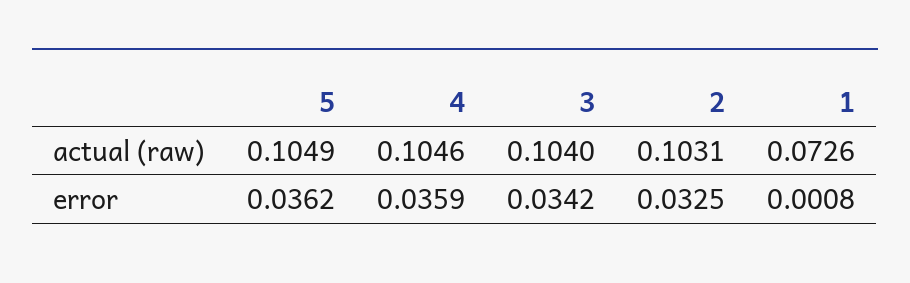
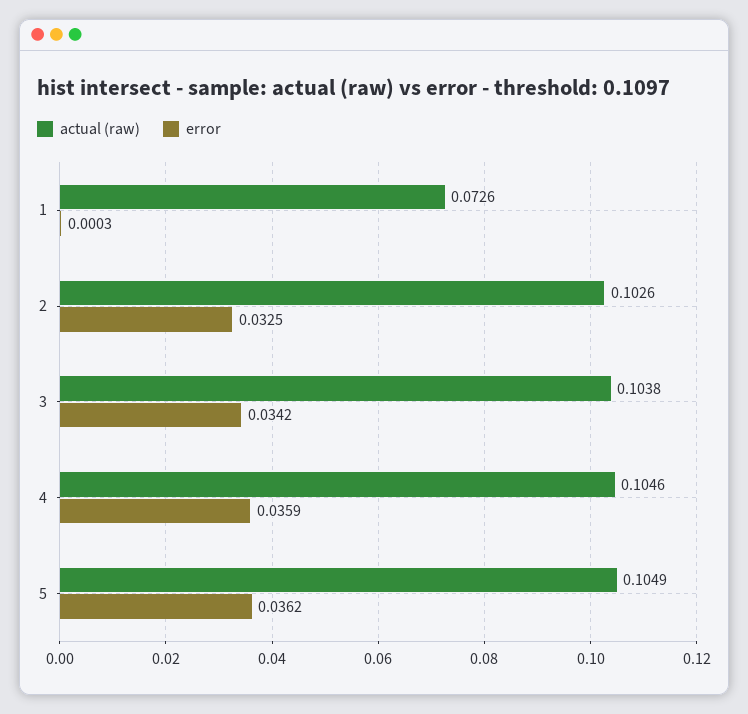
actual (raw), 3: 0.104 -> 0.1038
actual (raw), 2: 0.1031 -> 0.1026
error, 1: 0.0008 -> 0.0003

